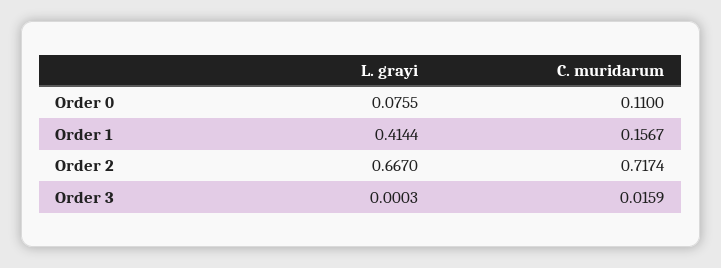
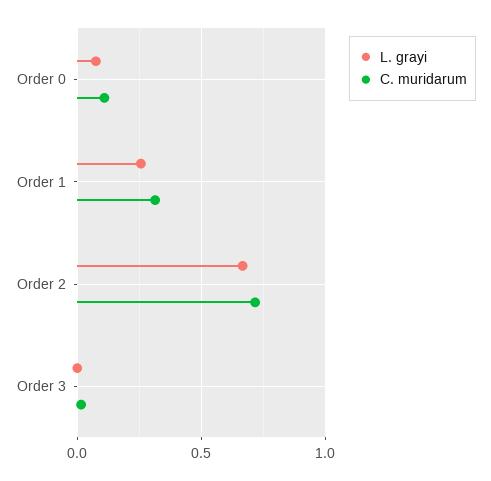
L. grayi, Order 1: 0.4144 -> 0.25
C. muridarum, Order 1: 0.1567 -> 0.3

